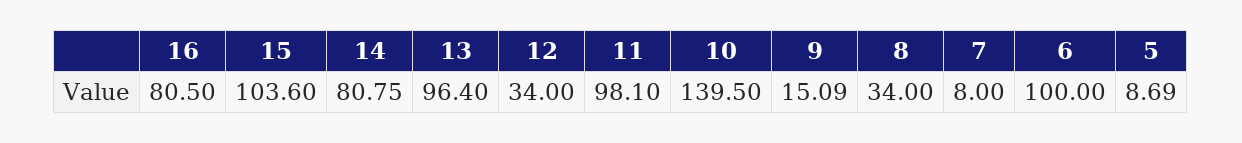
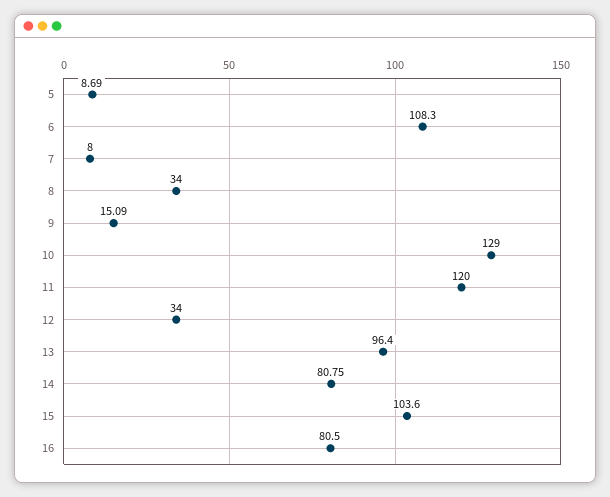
11: 98.1 -> 120
10: 139.5 -> 129
6: 100 -> 108.3

